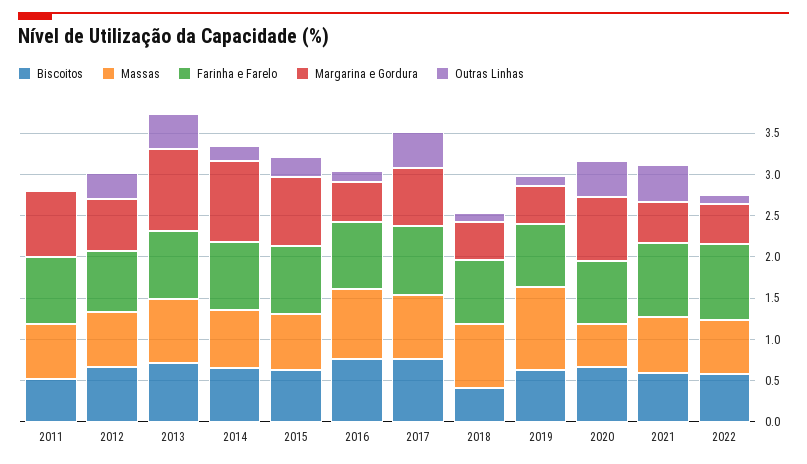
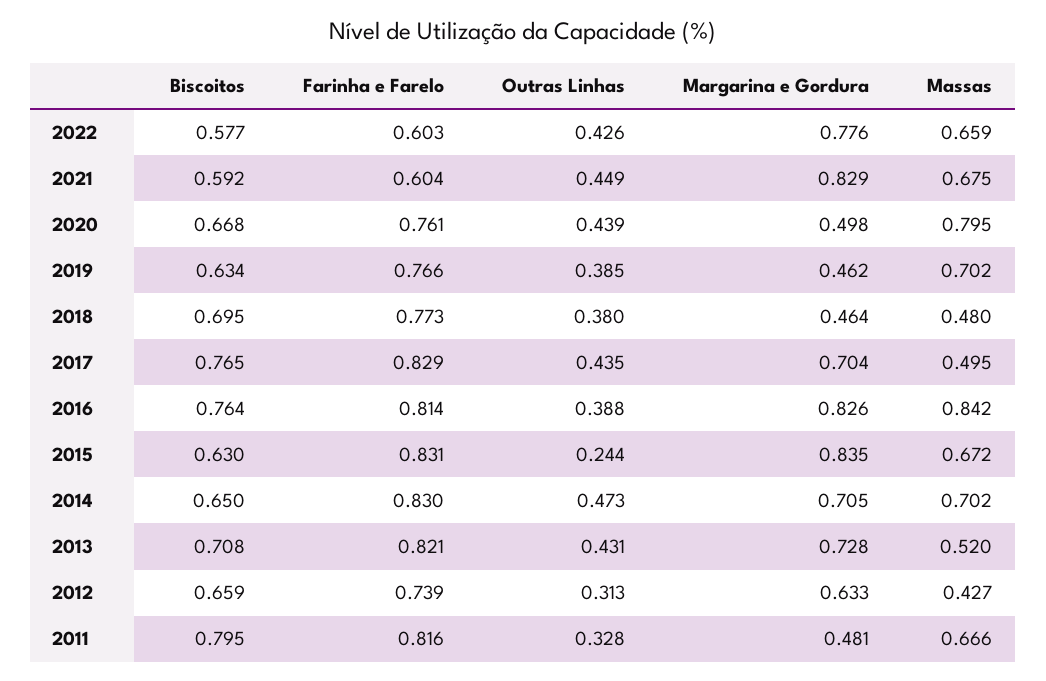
Biscoitos, 2011: 0.5 -> 0.795
Margarina e Gordura, 2011: 0.8 -> 0.481
Outras Linhas, 2011: 0 -> 0.328
Massas, 2012: 0.7 -> 0.427
Massas, 2013: 0.8 -> 0.52
Margarina e Gordura, 2013: 1 -> 0.728
Margarina e Gordura, 2014: 1 -> 0.705
Outras Linhas, 2014: 0.2 -> 0.473
Margarina e Gordura, 2016: 0.5 -> 0.826
Outras Linhas, 2016: 0.1 -> 0.388
Massas, 2017: 0.8 -> 0.495
Biscoitos, 2018: 0.4 -> 0.695
Massas, 2018: 0.8 -> 0.48
Outras Linhas, 2018: 0.1 -> 0.38
Massas, 2019: 1 -> 0.702
Outras Linhas, 2019: 0.1 -> 0.385
Massas, 2020: 0.5 -> 0.795
Margarina e Gordura, 2020: 0.8 -> 0.498
Farinha e Farelo, 2021: 0.9 -> 0.604
Margarina e Gordura, 2021: 0.5 -> 0.829
Farinha e Farelo, 2022: 0.9 -> 0.603
Margarina e Gordura, 2022: 0.5 -> 0.776
Outras Linhas, 2022: 0.1 -> 0.426

